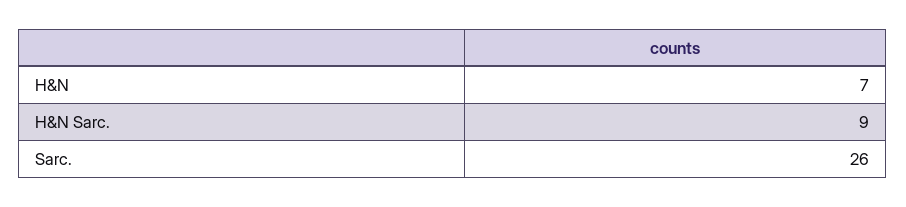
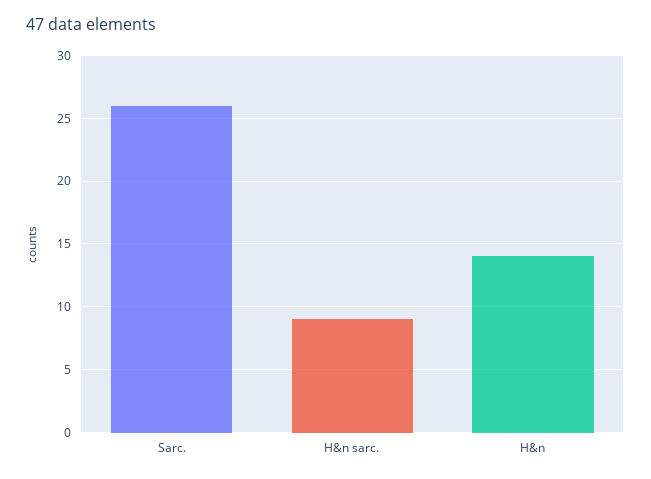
H&N: 7 -> 14

